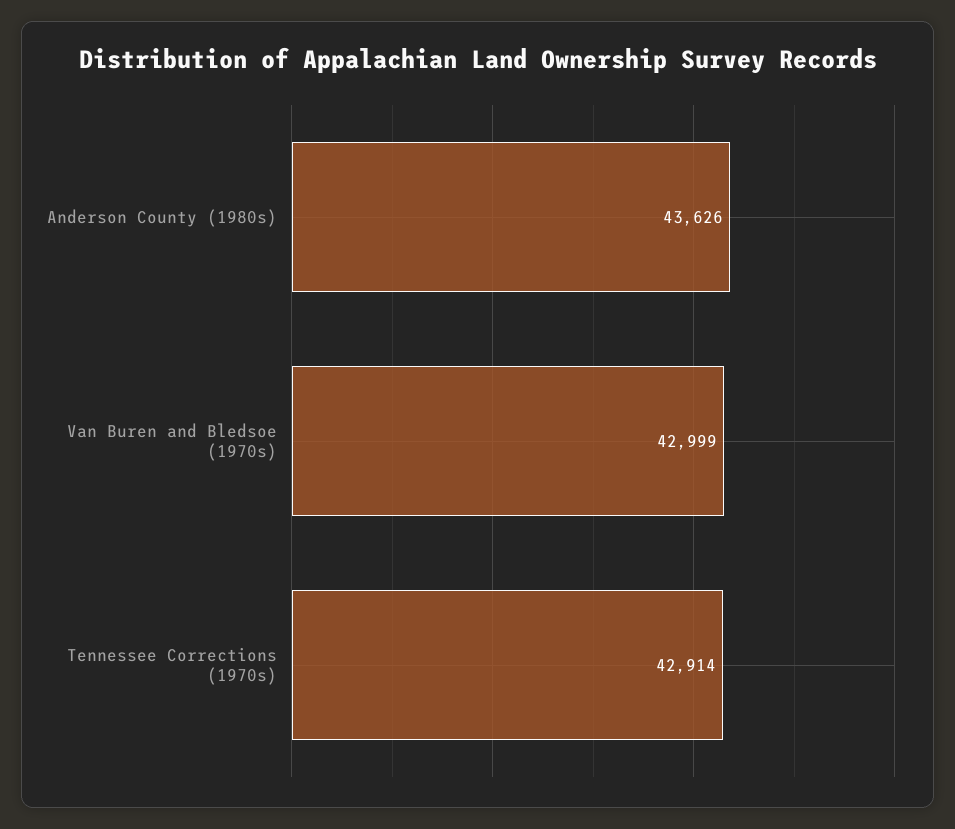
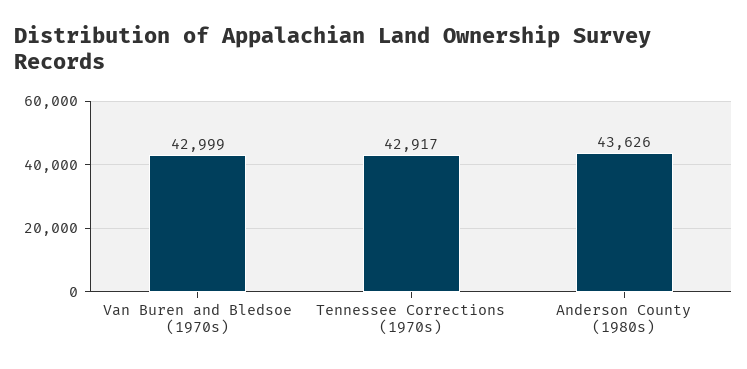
Tennessee Corrections (1970s): 42914 -> 42917

